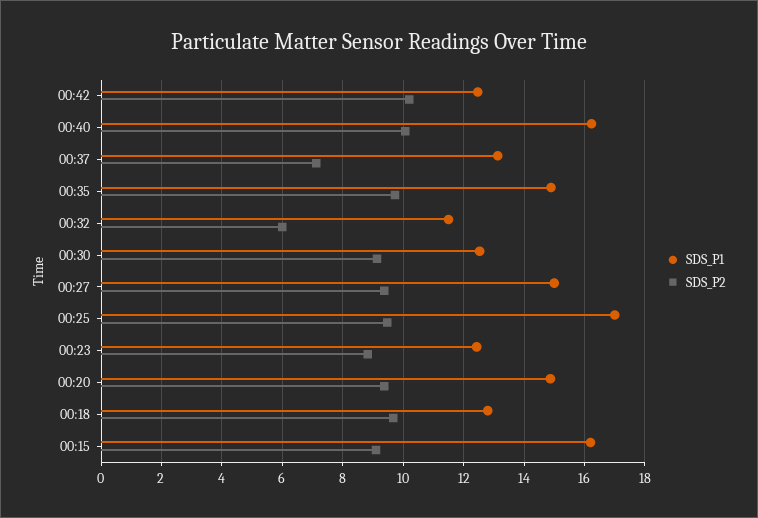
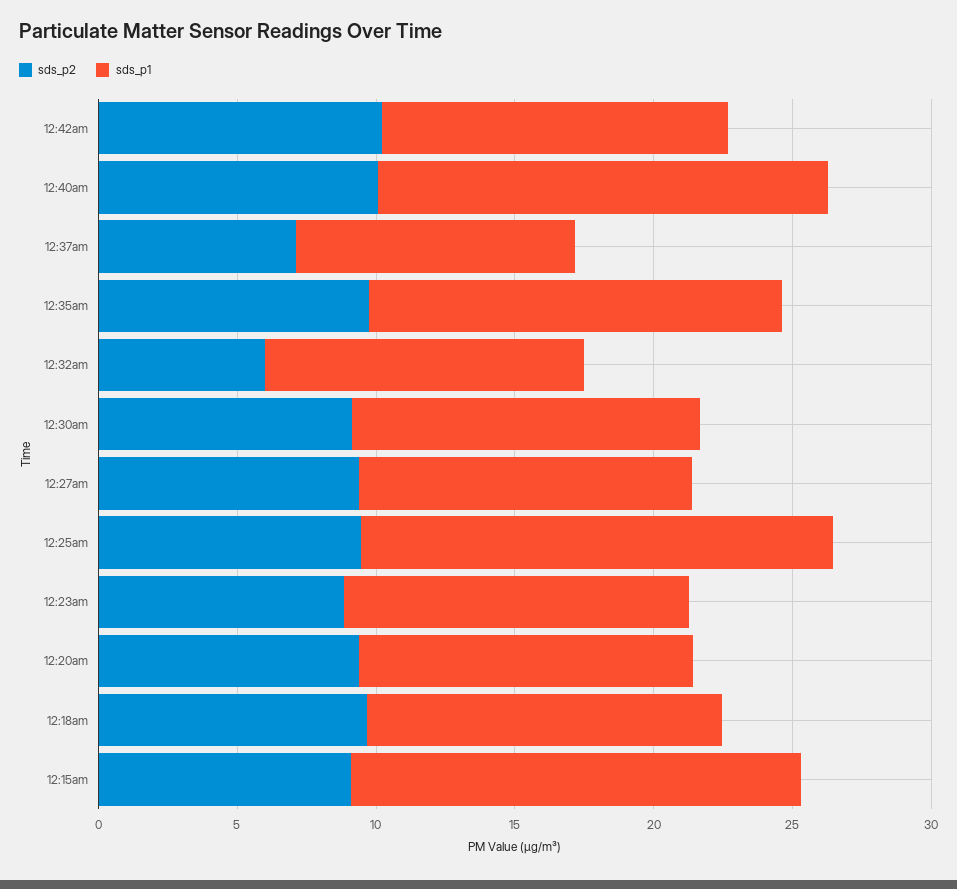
SDS_P1, 00:37: 13.2 -> 10
SDS_P1, 00:27: 15 -> 12
SDS_P1, 00:20: 14.8 -> 12

